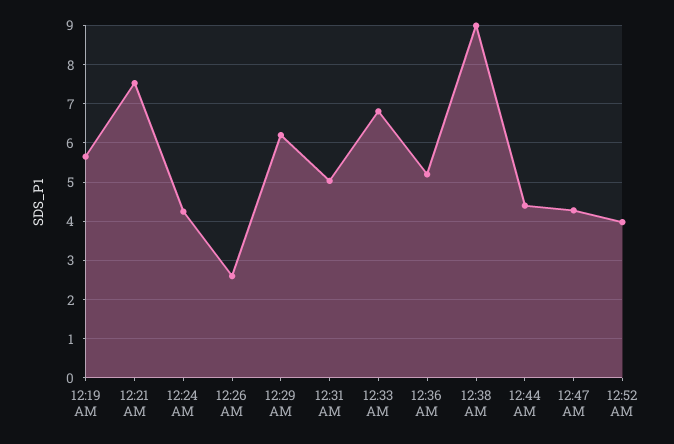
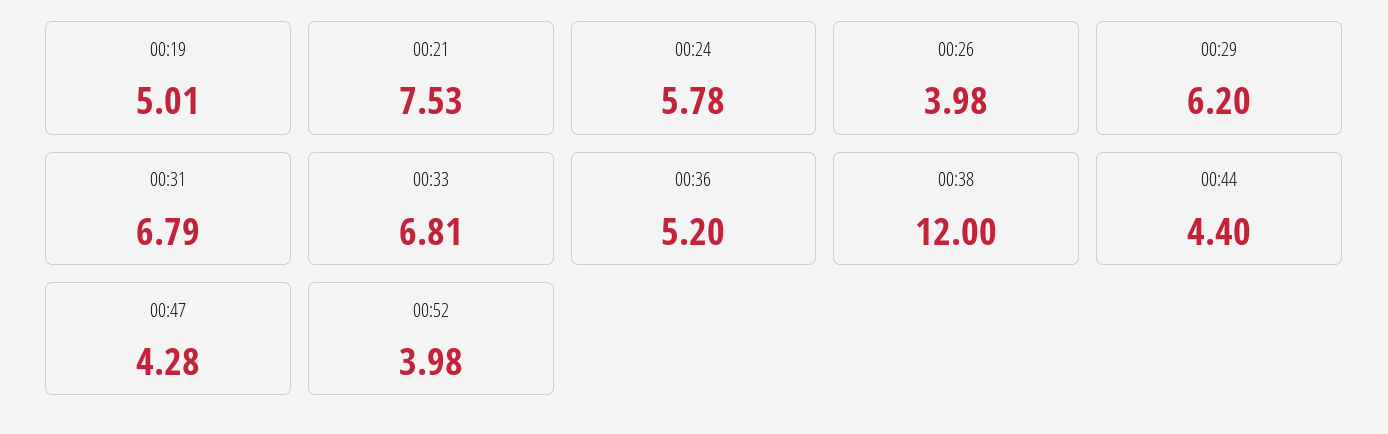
12:19 AM: 5.6 -> 5.01
12:24 AM: 4.2 -> 5.78
12:26 AM: 2.6 -> 3.98
12:31 AM: 5 -> 6.79
12:38 AM: 9 -> 12

